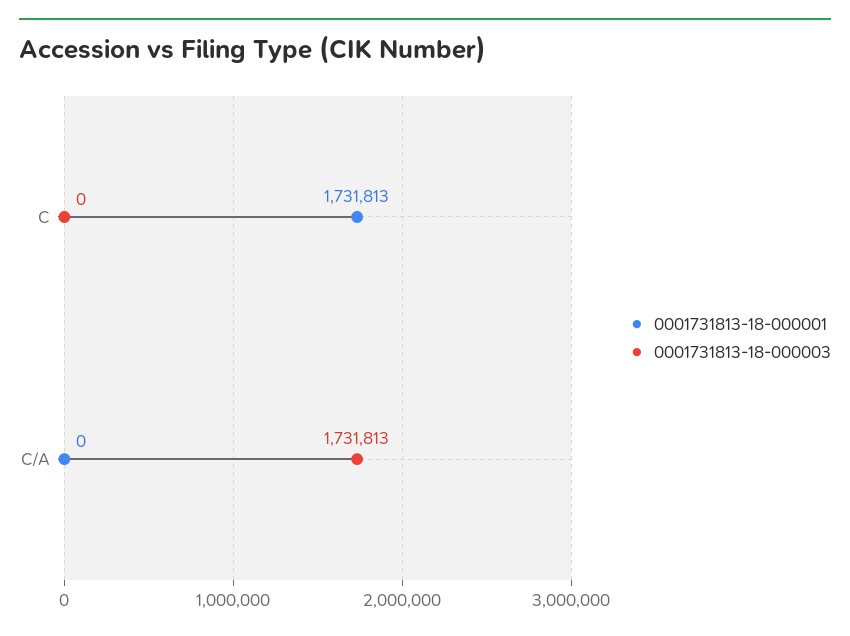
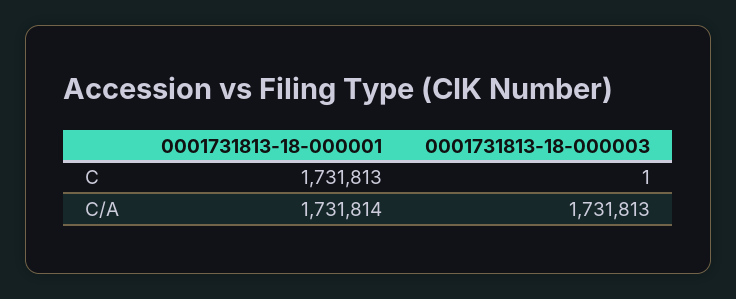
0001731813-18-000003, C: 0 -> 1
0001731813-18-000001, C/A: 0 -> 1731814

